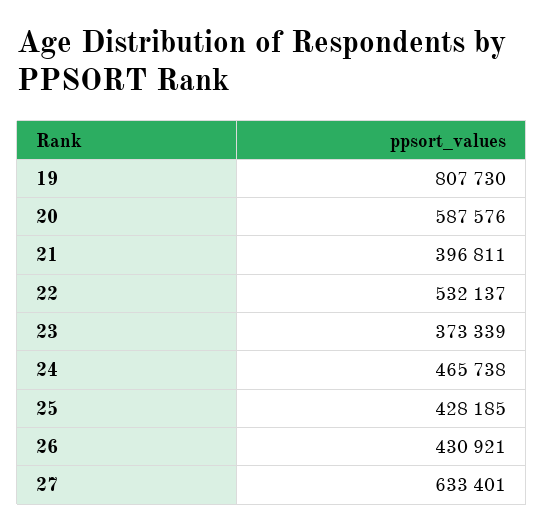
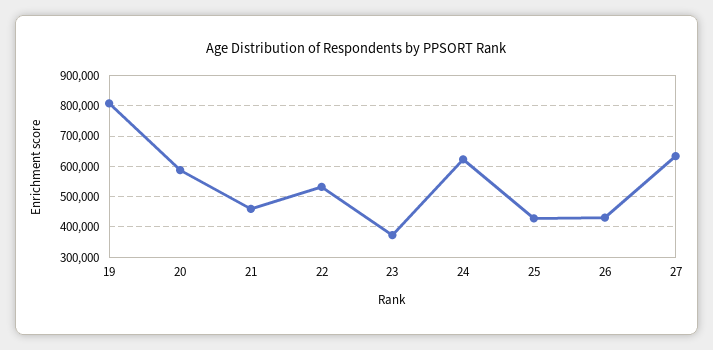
21: 396811 -> 460000
24: 465738 -> 620000

